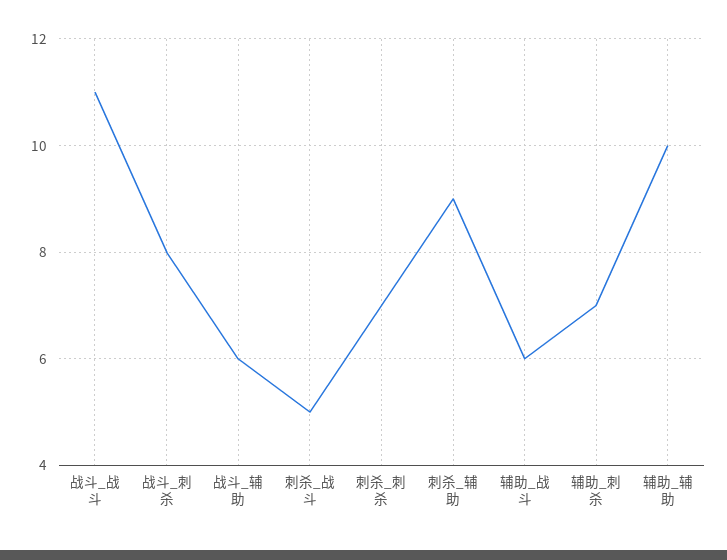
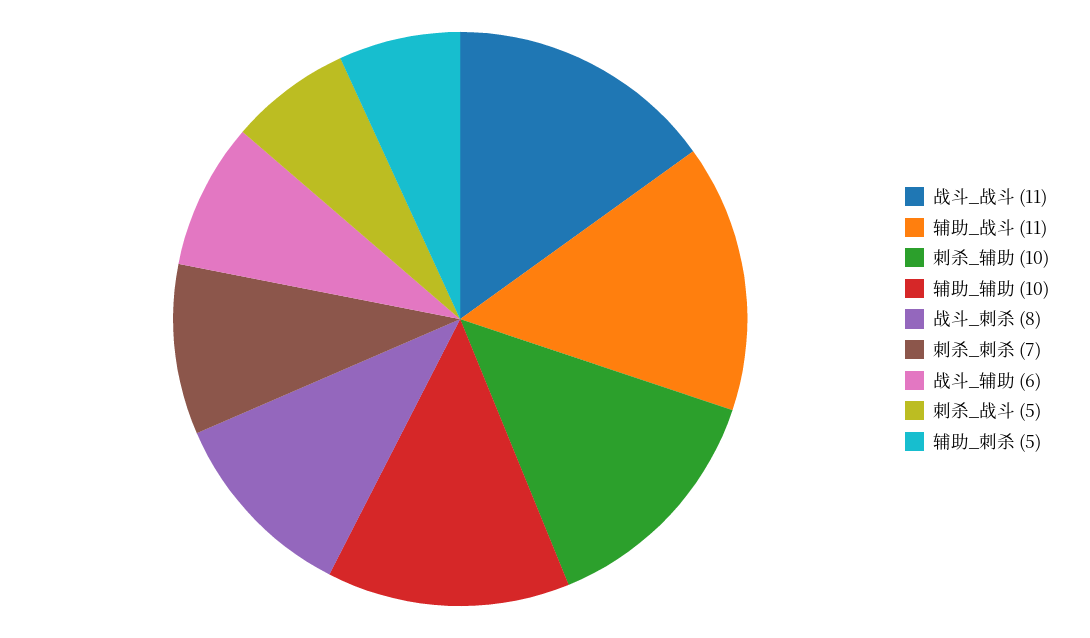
刺杀_辅助: 9 -> 10
辅助_战斗: 6 -> 11
辅助_刺杀: 7 -> 5

